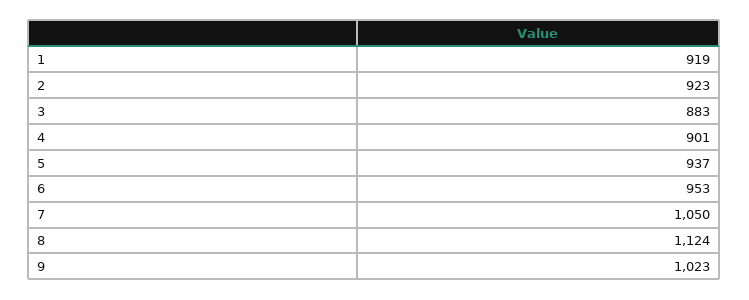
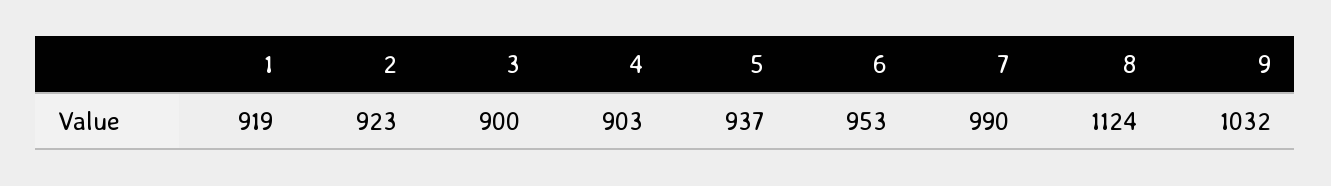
3: 883 -> 900
4: 901 -> 903
7: 1050 -> 990
9: 1023 -> 1032

